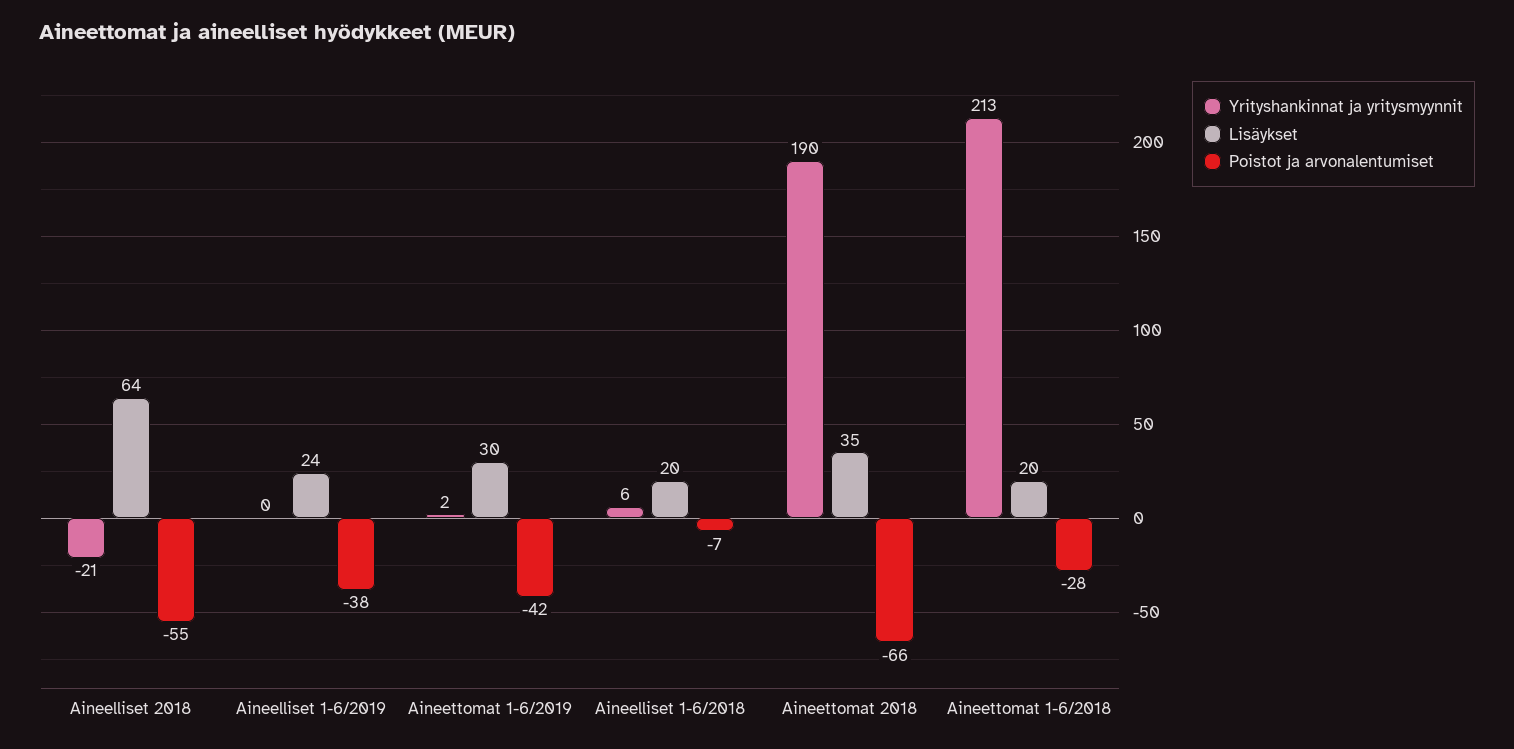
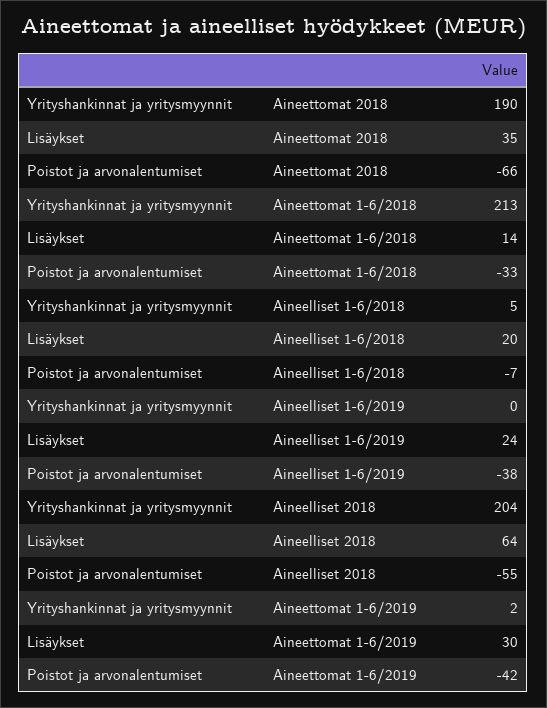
Yrityshankinnat ja yritysmyynnit, Aineelliset 2018: -21 -> 204
Yrityshankinnat ja yritysmyynnit, Aineelliset 1-6/2018: 6 -> 5
Lisäykset, Aineettomat 1-6/2018: 20 -> 14
Poistot ja arvonalentumiset, Aineettomat 1-6/2018: -28 -> -33

